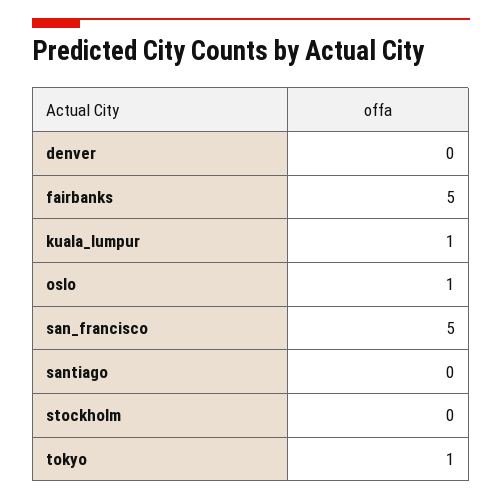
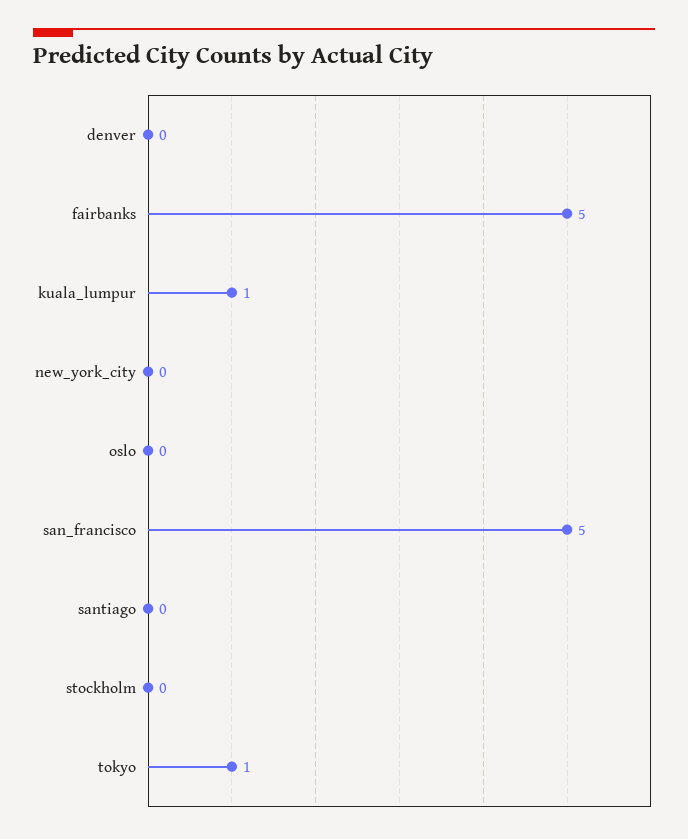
oslo: 1 -> 0
new_york_city: none -> 0

